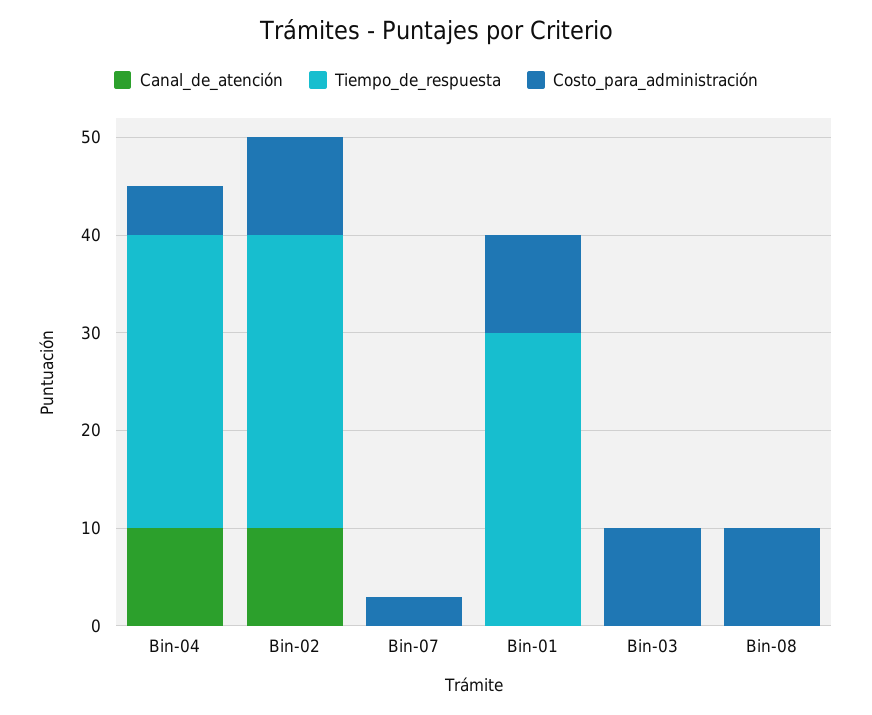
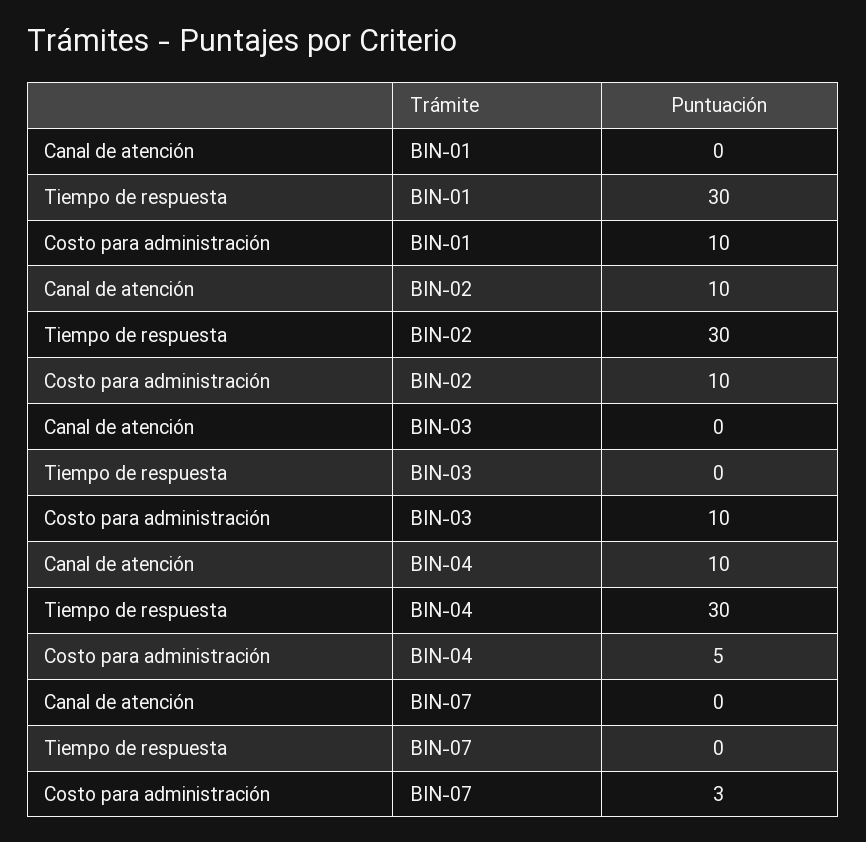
Canal_de_atención, Bin-08: 0 -> none
Tiempo_de_respuesta, Bin-08: 0 -> none
Costo_para_administración, Bin-08: 10 -> none

